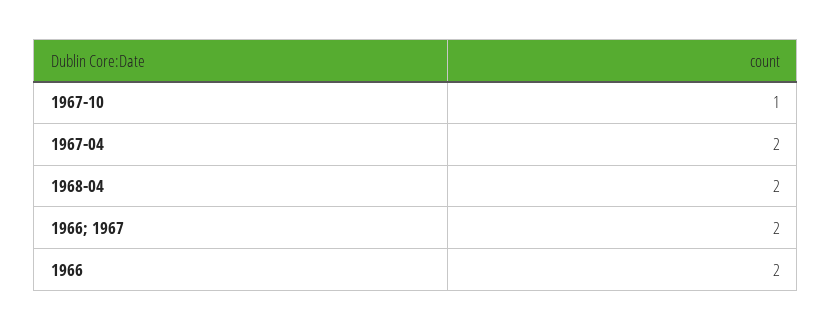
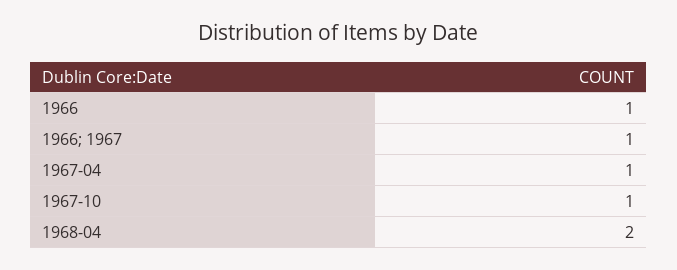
1967-04: 2 -> 1
1966; 1967: 2 -> 1
1966: 2 -> 1

